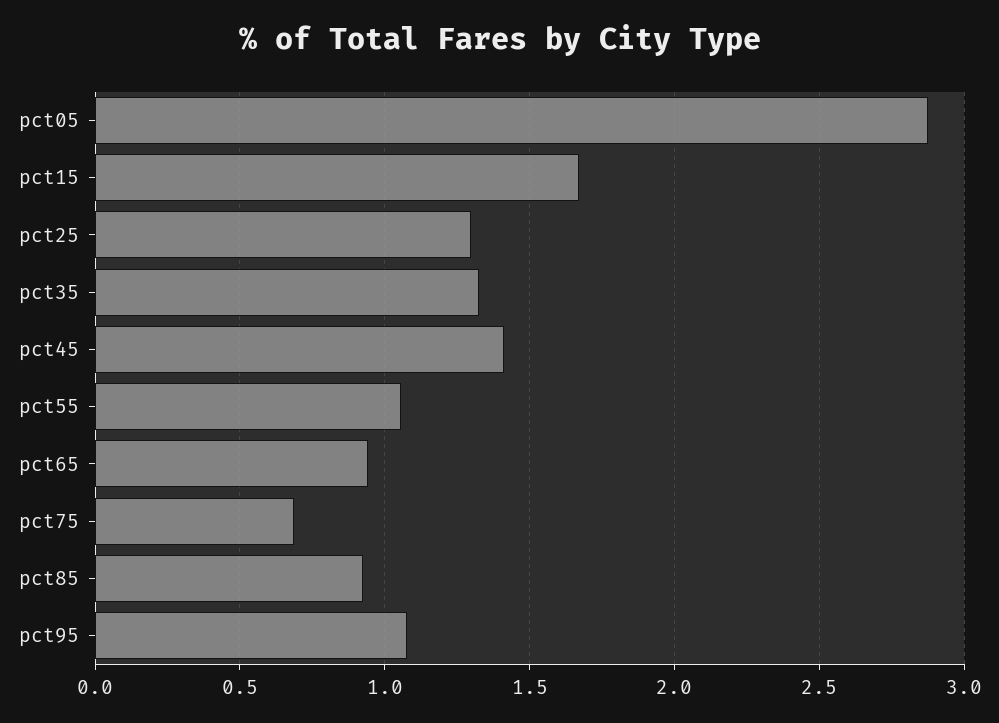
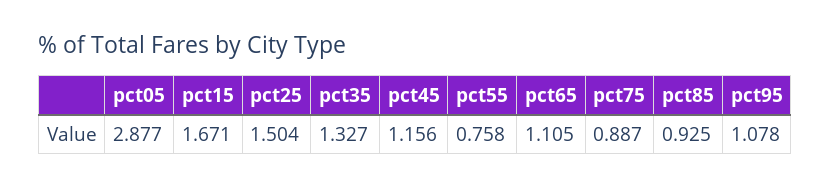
pct25: 1.3 -> 1.504
pct45: 1.4 -> 1.156
pct55: 1.05 -> 0.758
pct65: 0.95 -> 1.105
pct75: 0.7 -> 0.887

